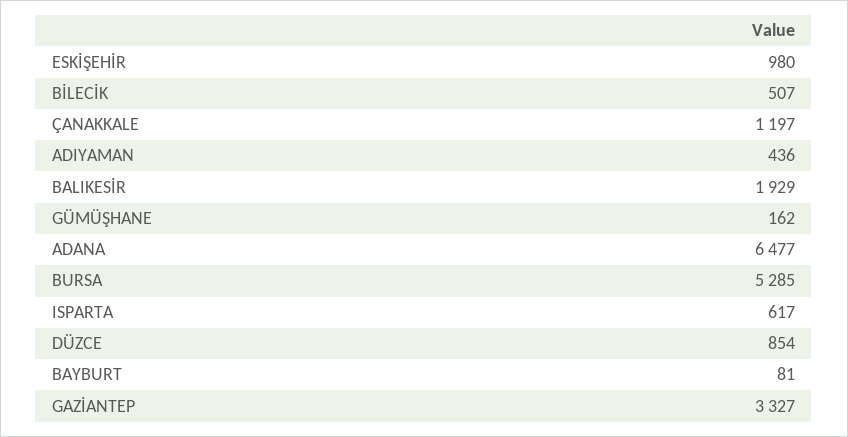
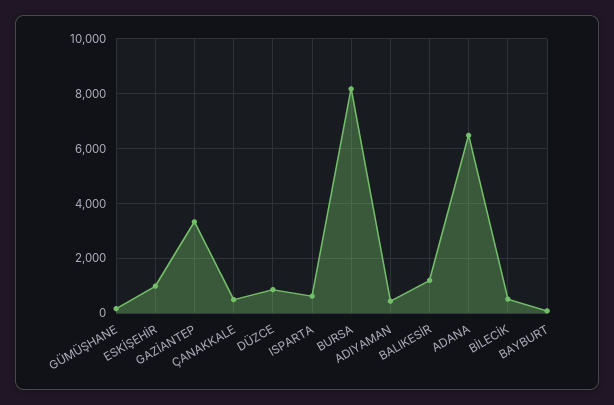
ÇANAKKALE: 1197 -> 500
BALIKESİR: 1929 -> 1250
BURSA: 5285 -> 8250

